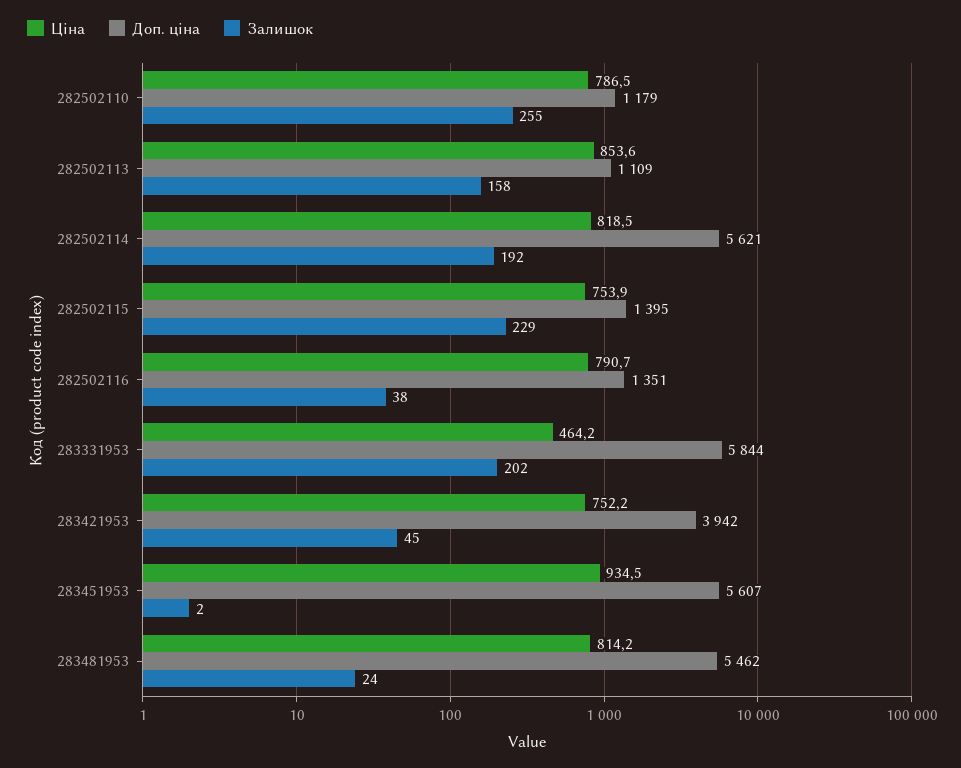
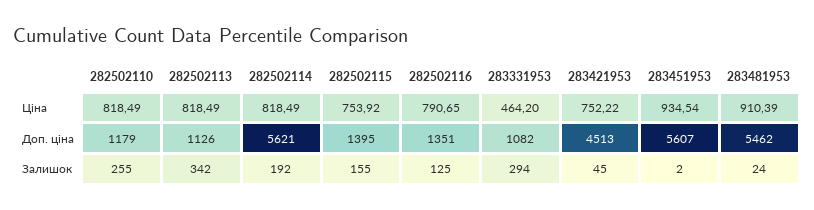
Ціна, 282502110: 786.5 -> 818.49
Ціна, 282502113: 853.6 -> 818.49
Доп. ціна, 282502113: 1109 -> 1126
Залишок, 282502113: 158 -> 342
Залишок, 282502115: 229 -> 155
Залишок, 282502116: 38 -> 125
Доп. ціна, 283331953: 5844 -> 1082
Залишок, 283331953: 202 -> 294
Доп. ціна, 283421953: 3942 -> 4513
Ціна, 283481953: 814.2 -> 910.39

